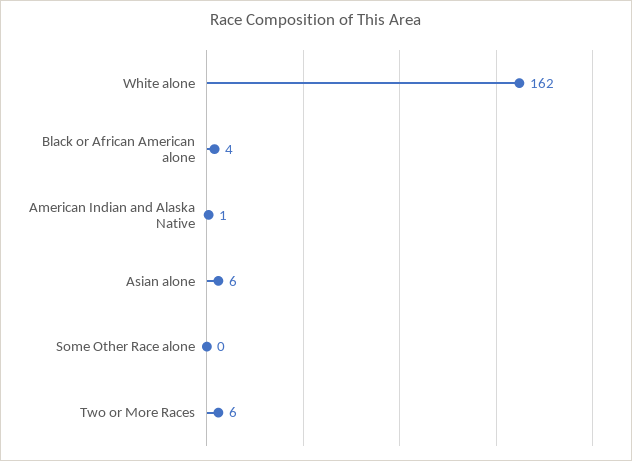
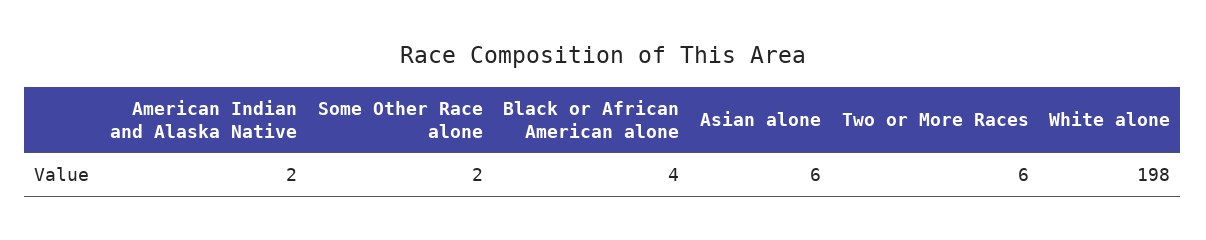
White alone: 162 -> 198
American Indian and Alaska Native: 1 -> 2
Some Other Race alone: 0 -> 2

